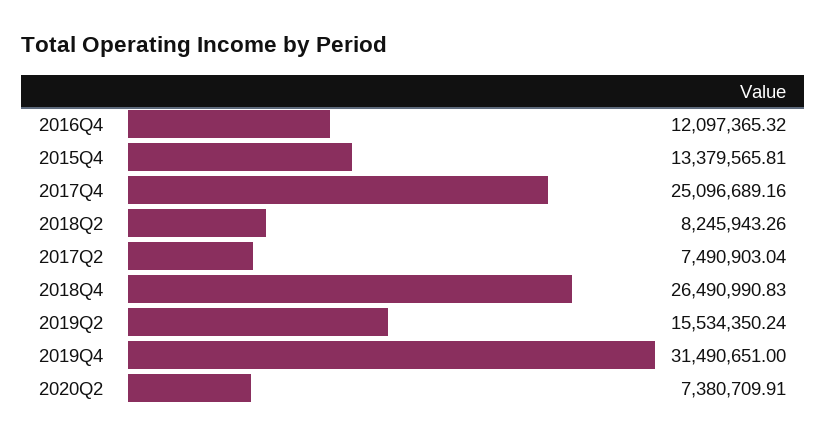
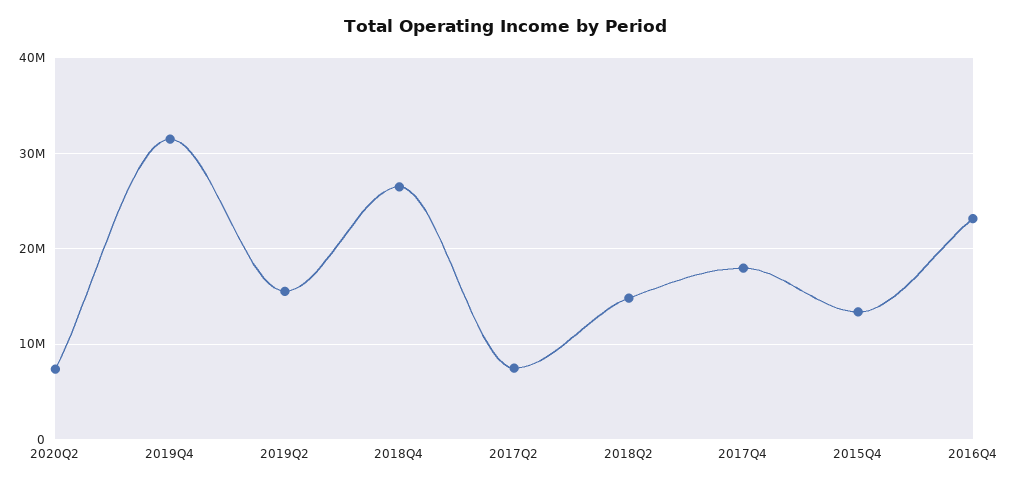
2016Q4: 12097365.32 -> 23000000
2017Q4: 25096689.16 -> 18000000
2018Q2: 8245943.26 -> 15000000

